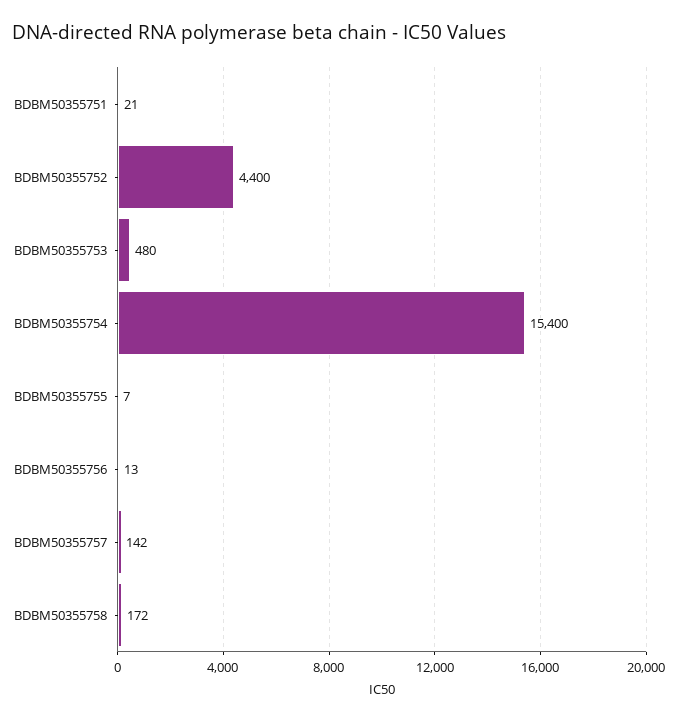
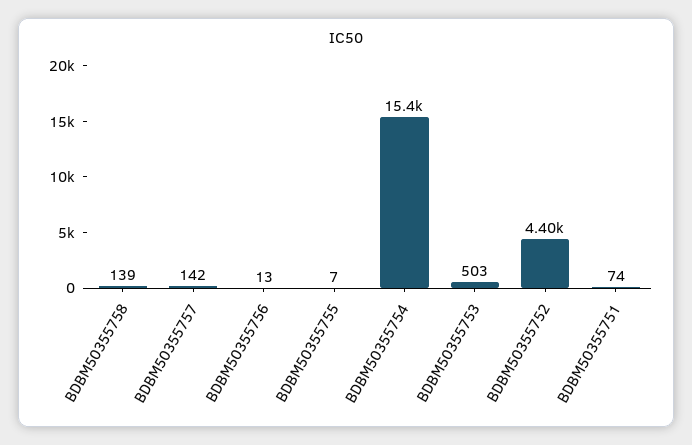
BDBM50355751: 21 -> 74
BDBM50355753: 480 -> 503
BDBM50355758: 172 -> 139

